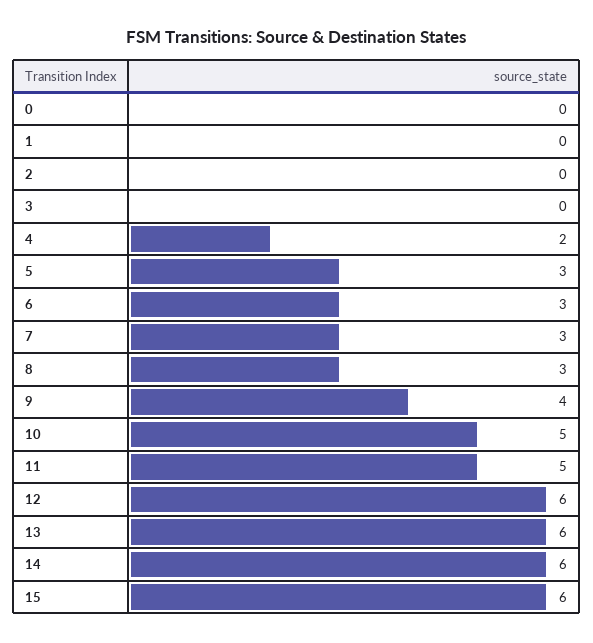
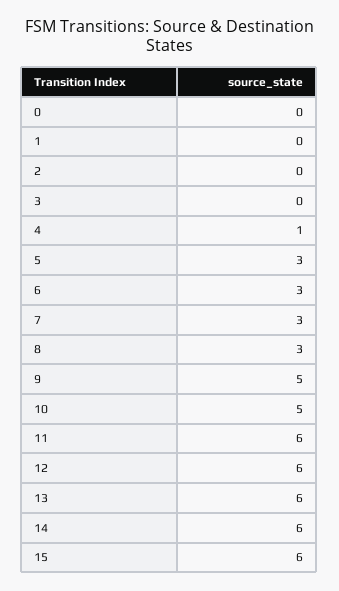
4: 2 -> 1
9: 4 -> 5
11: 5 -> 6

